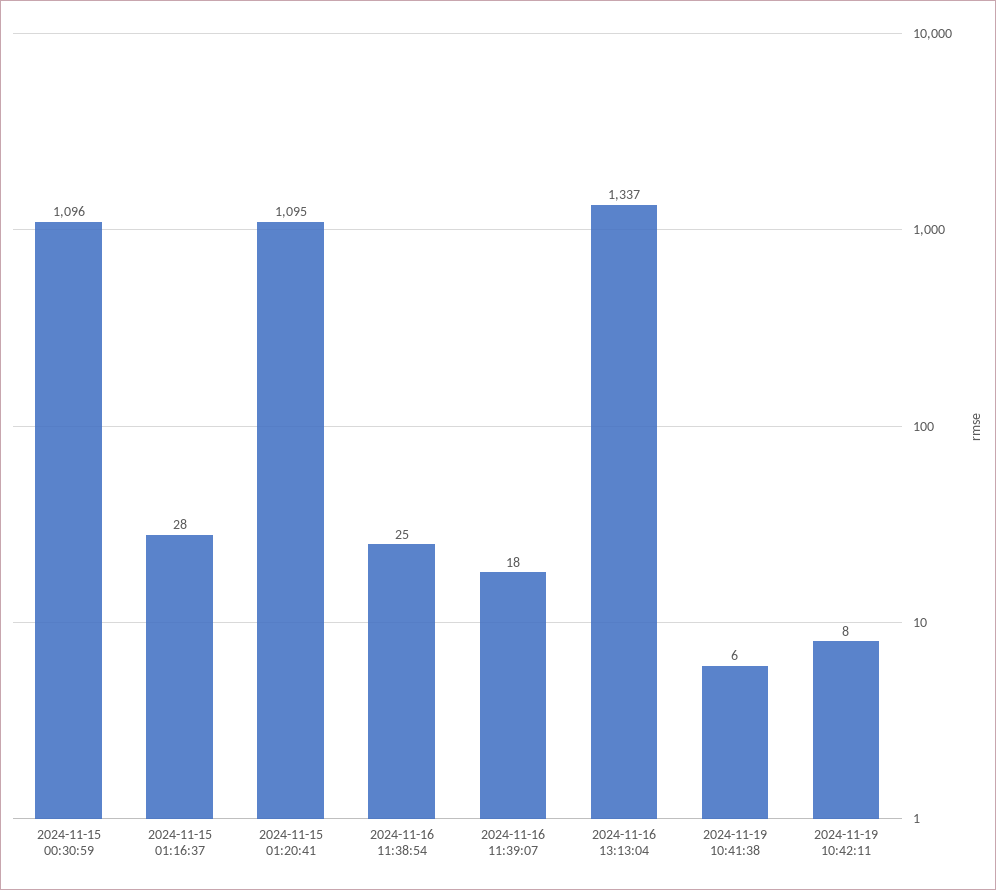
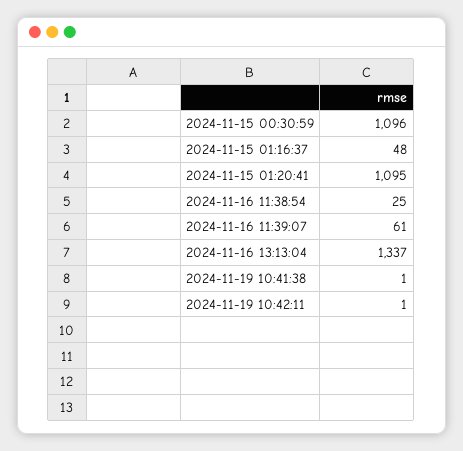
2024-11-15 01:16:37: 28 -> 48
2024-11-16 11:39:07: 18 -> 61
2024-11-19 10:41:38: 6 -> 1
2024-11-19 10:42:11: 8 -> 1

